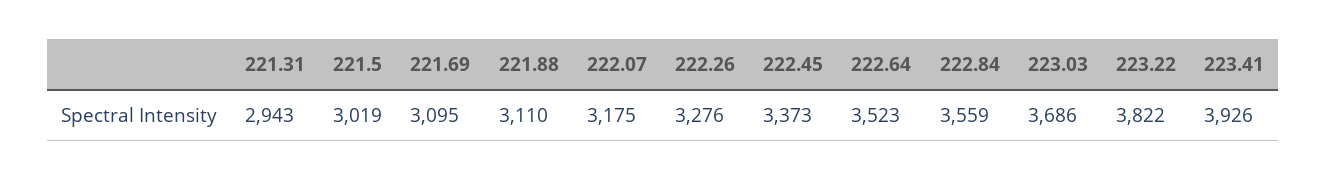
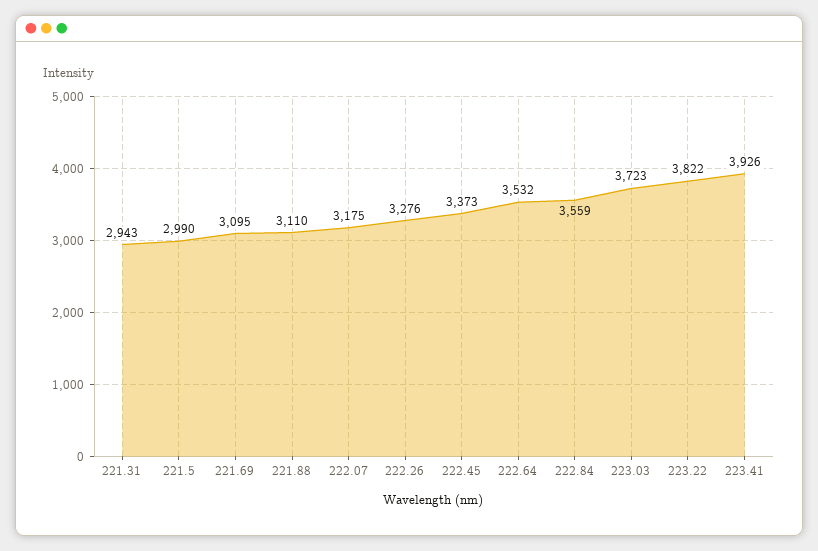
221.5: 3019 -> 2990
222.64: 3523 -> 3532
223.03: 3686 -> 3723

